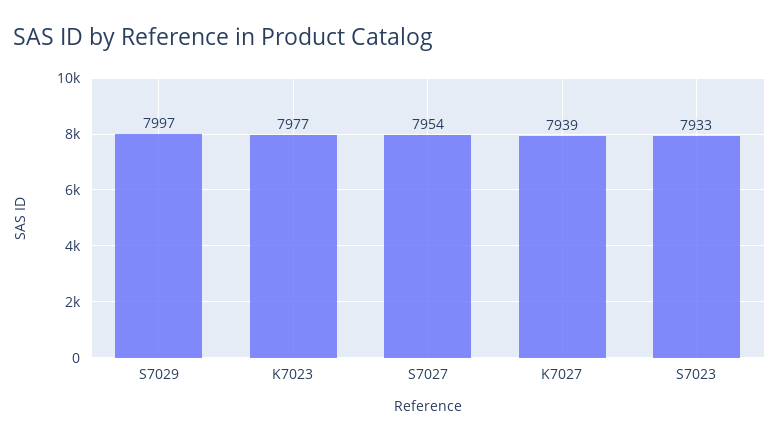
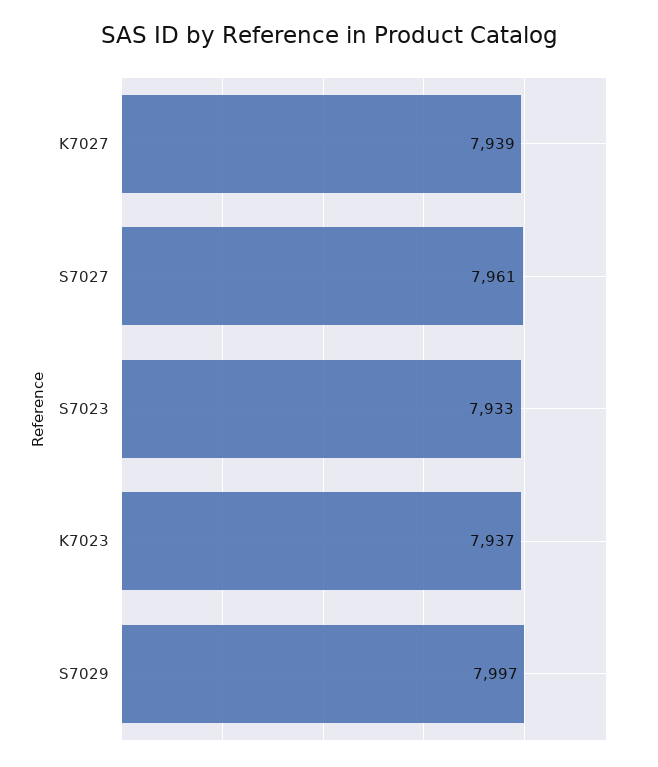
K7023: 7977 -> 7937
S7027: 7954 -> 7961

